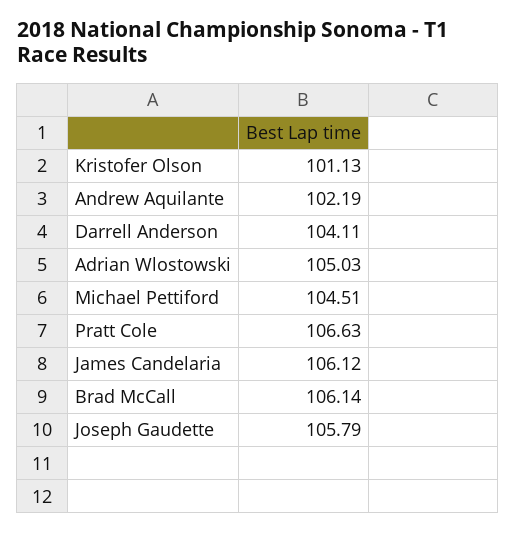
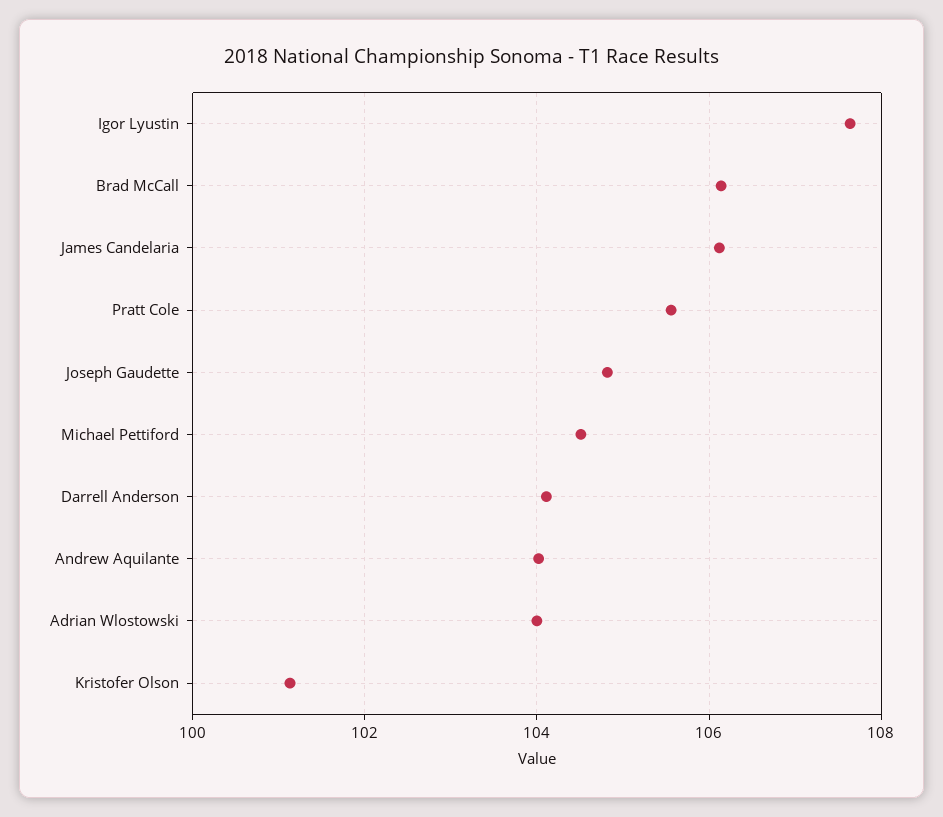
Andrew Aquilante: 102.19 -> 104
Adrian Wlostowski: 105.03 -> 104
Pratt Cole: 106.63 -> 105.6
Joseph Gaudette: 105.79 -> 104.8
Igor Lyustin: none -> 107.6

